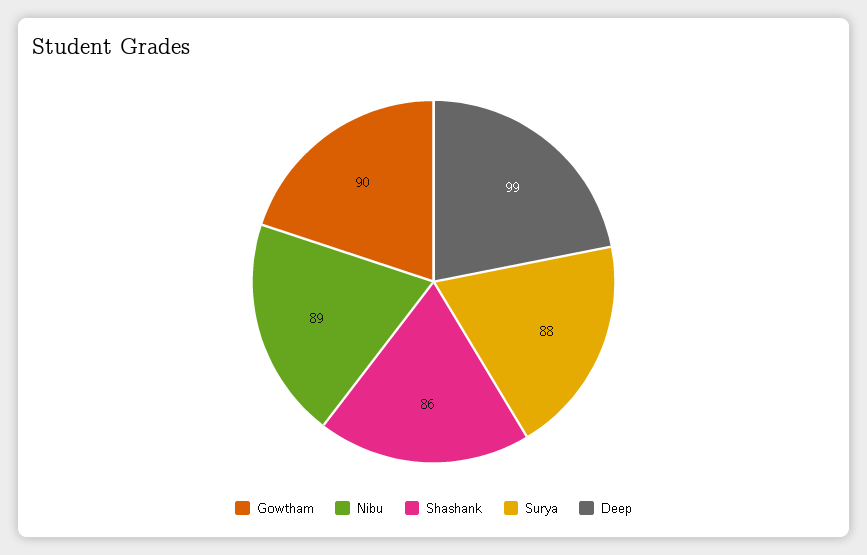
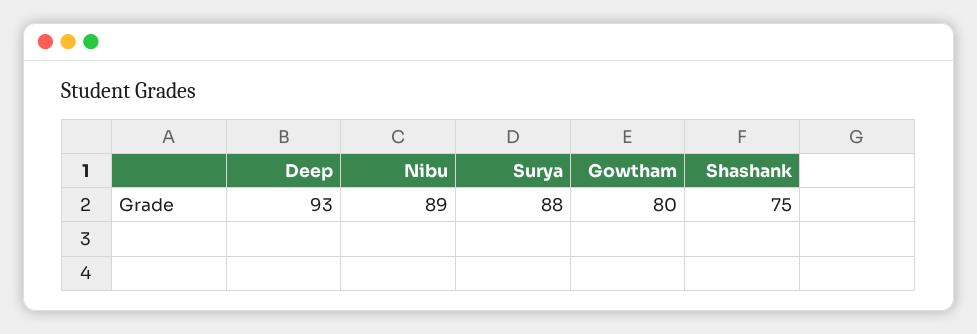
Gowtham: 90 -> 80
Shashank: 86 -> 75
Deep: 99 -> 93

